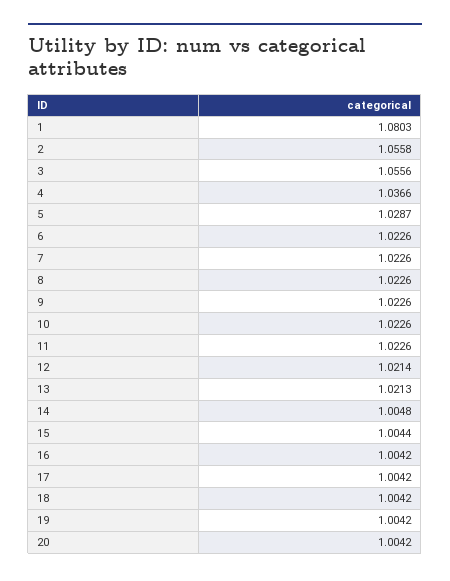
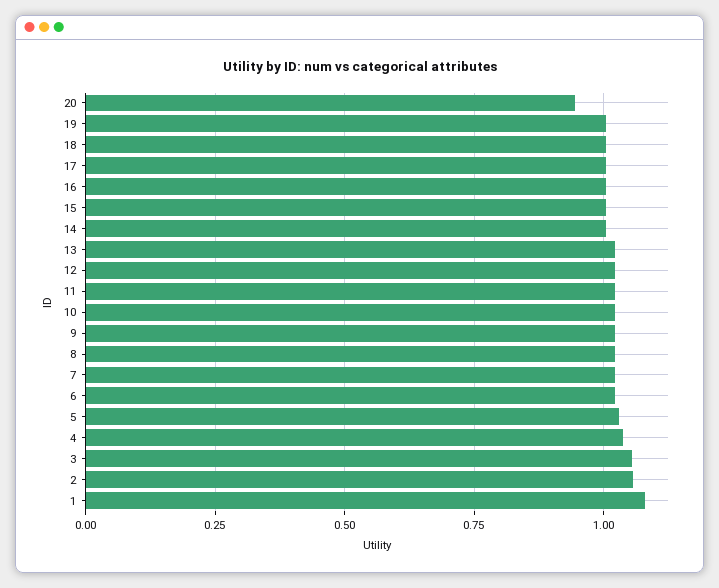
20: 1.0042 -> 0.95

